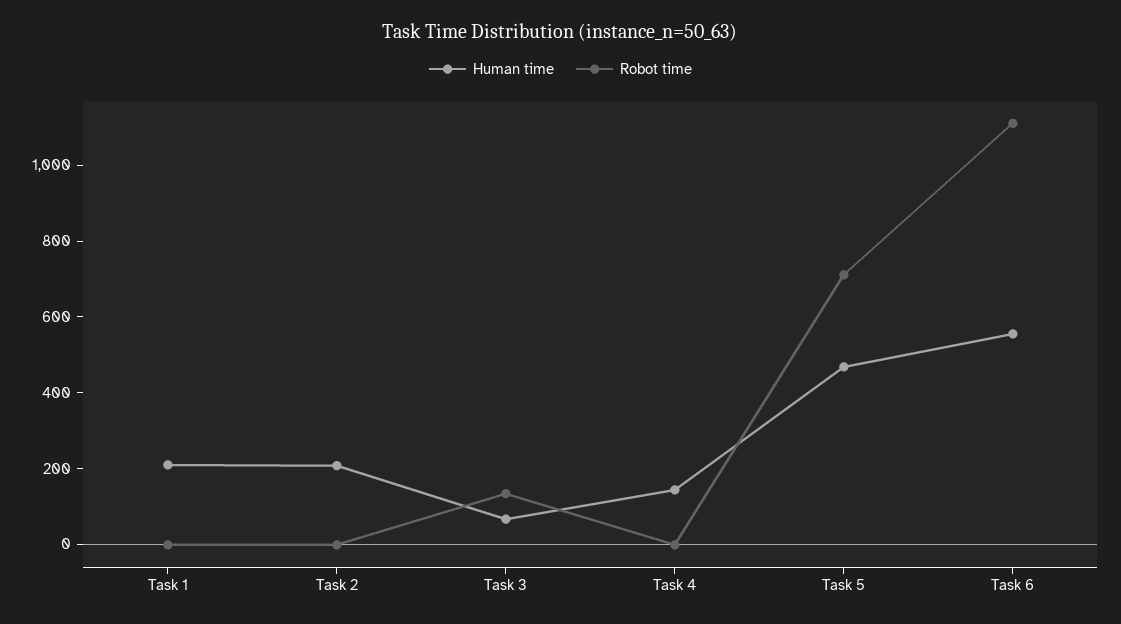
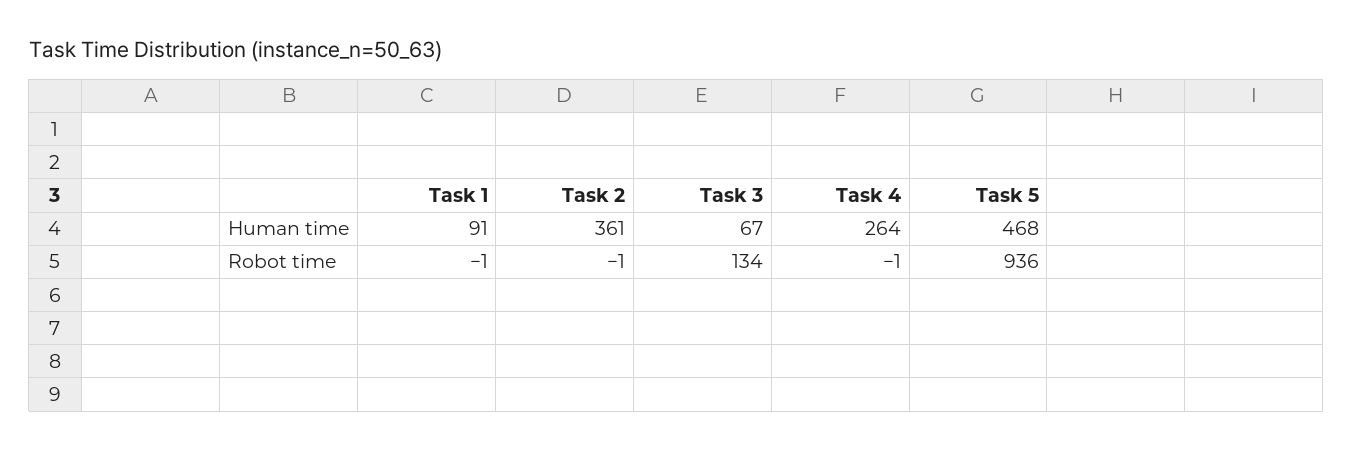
Human time, Task 1: 200 -> 91
Human time, Task 2: 200 -> 361
Human time, Task 4: 150 -> 264
Robot time, Task 5: 700 -> 936
Human time, Task 6: 550 -> none
Robot time, Task 6: 1100 -> none

